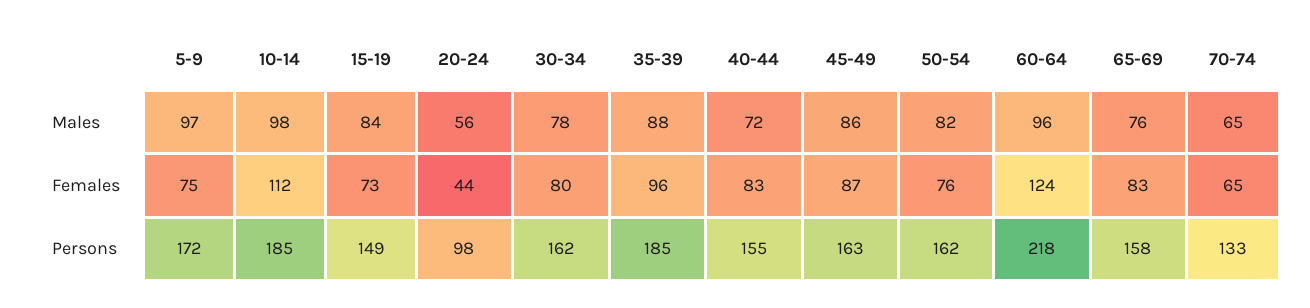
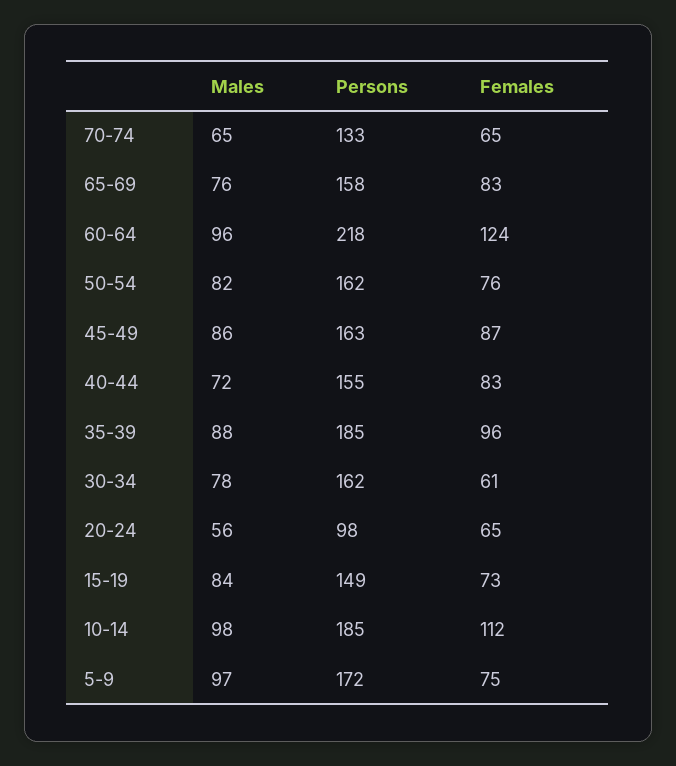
20-24, Females: 44 -> 65
30-34, Females: 80 -> 61

